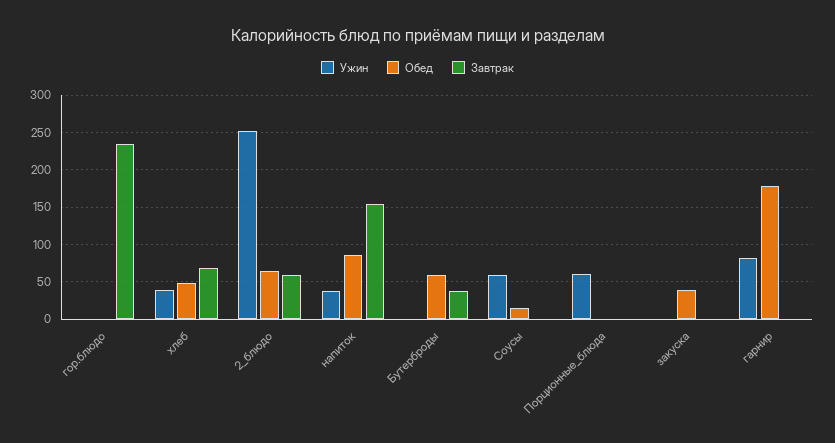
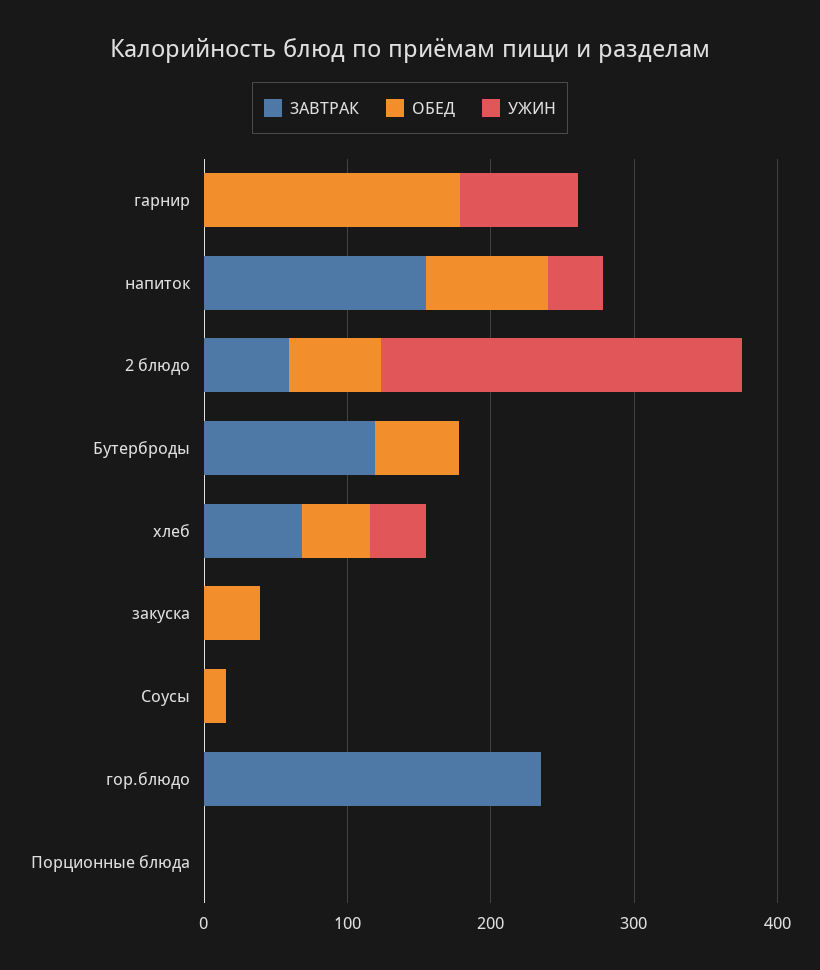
Завтрак, Бутерброды: 40 -> 120
Ужин, Соусы: 60 -> 0
Ужин, Порционные_блюда: 60 -> 0

